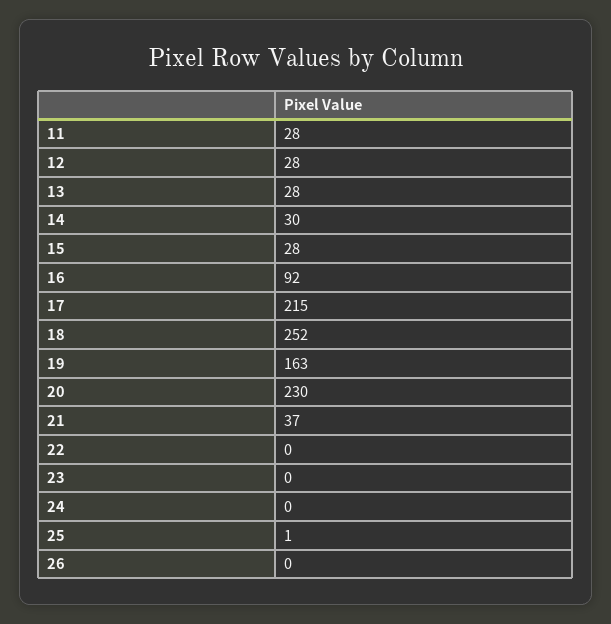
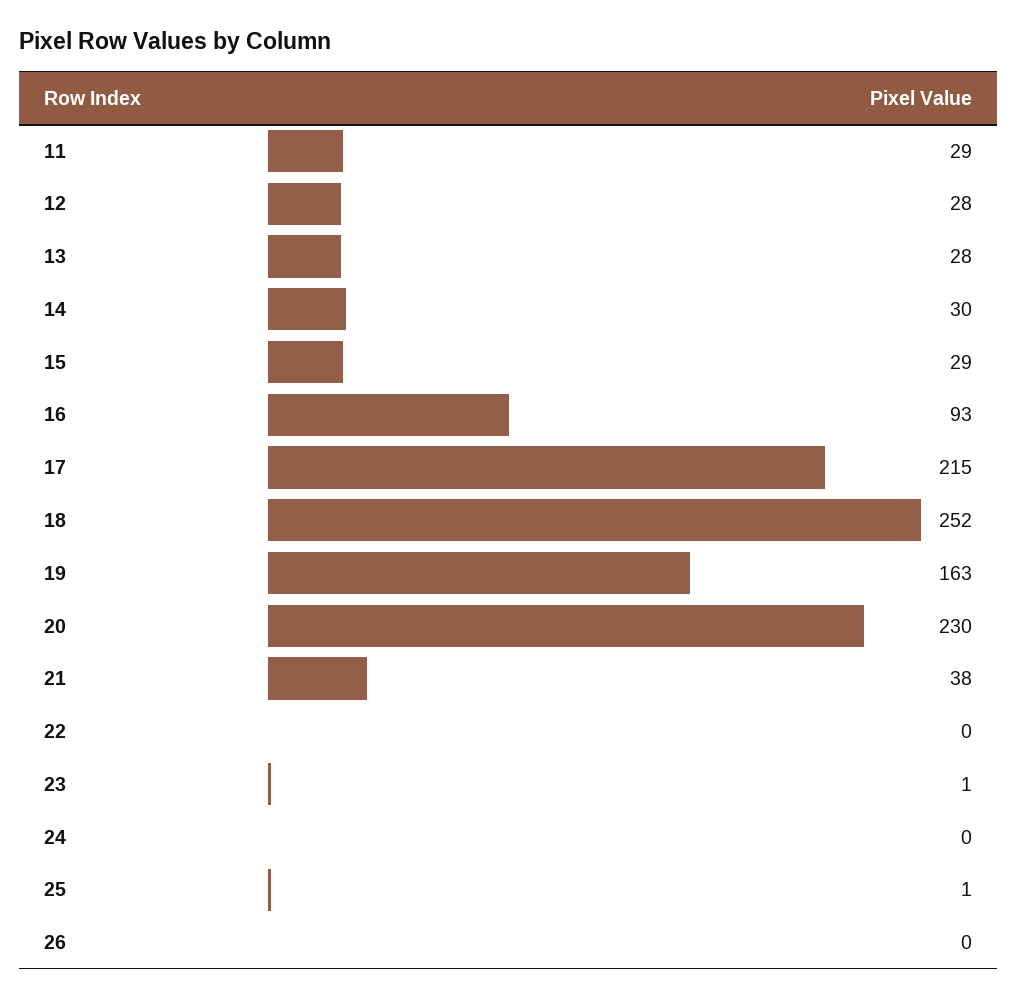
11: 28 -> 29
15: 28 -> 29
16: 92 -> 93
21: 37 -> 38
23: 0 -> 1

